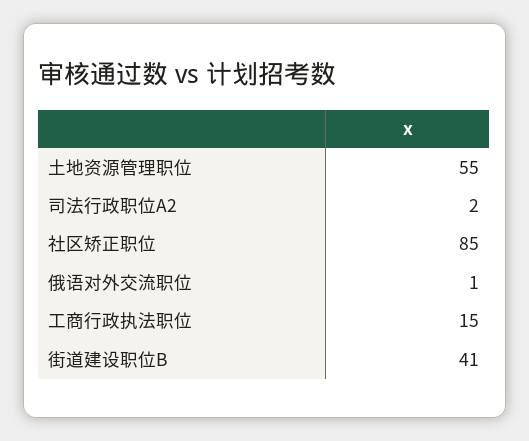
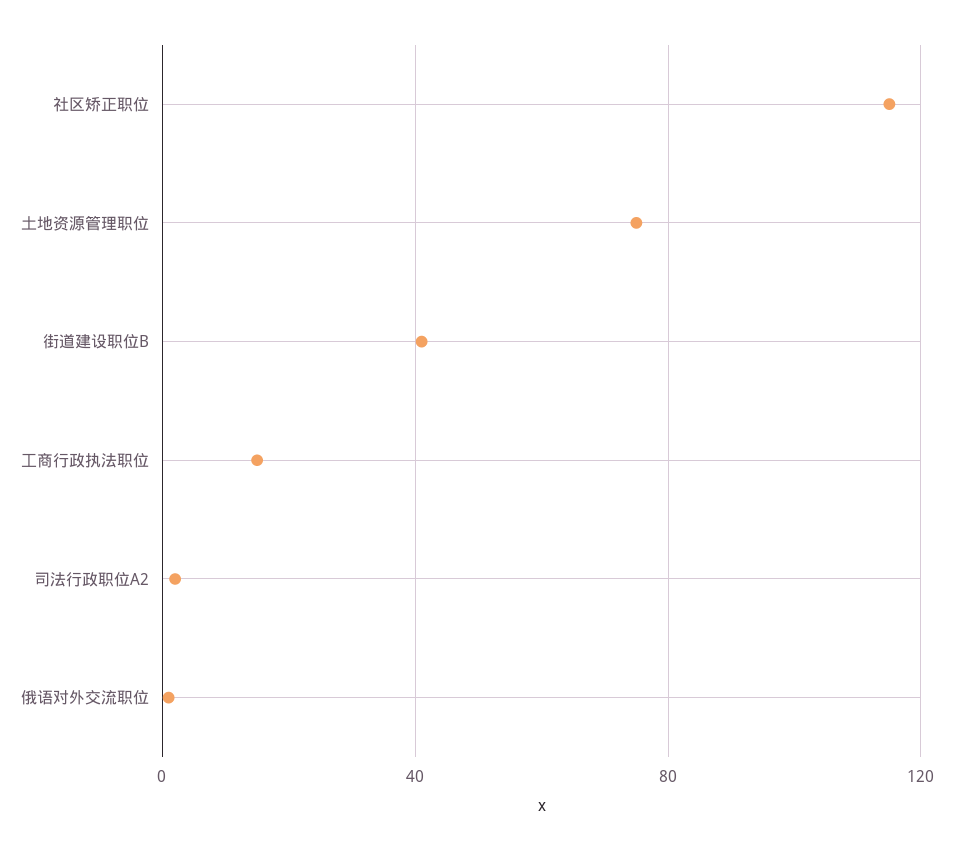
土地资源管理职位: 55 -> 75
社区矫正职位: 85 -> 115

